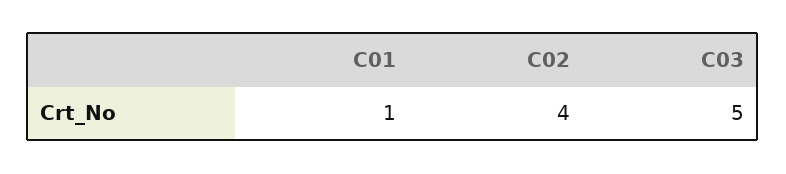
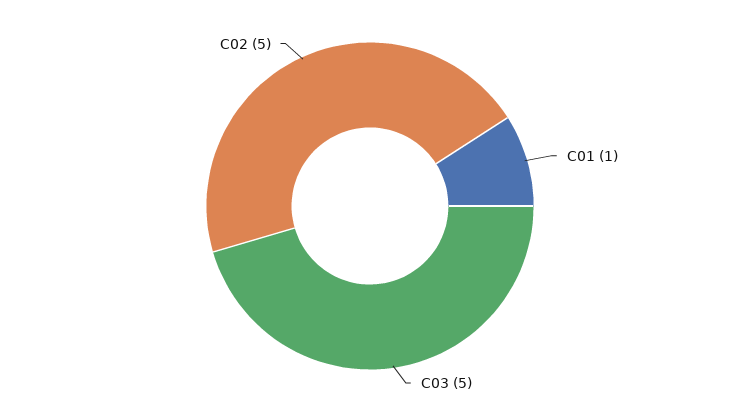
C02: 4 -> 5

